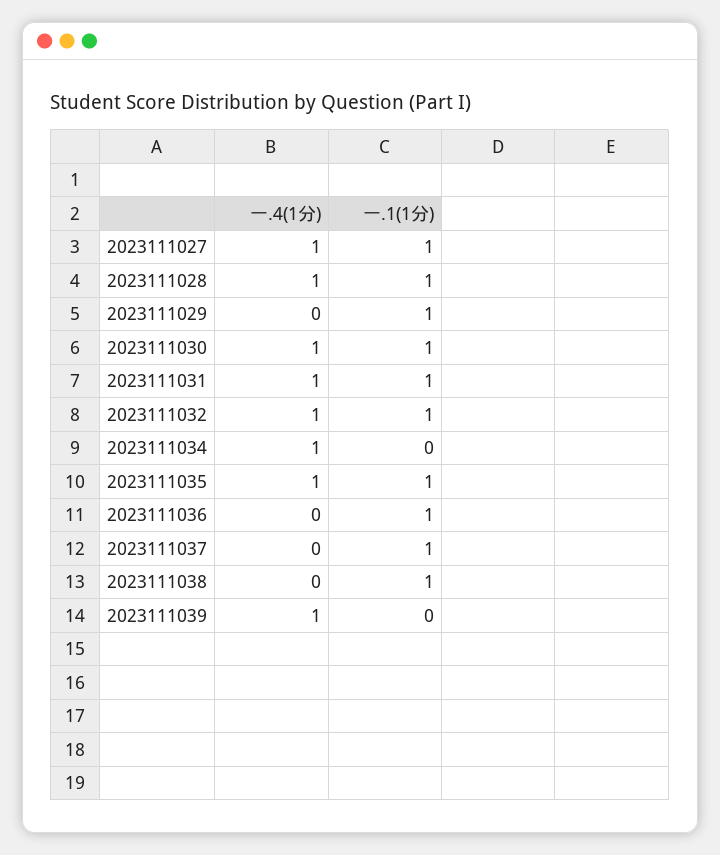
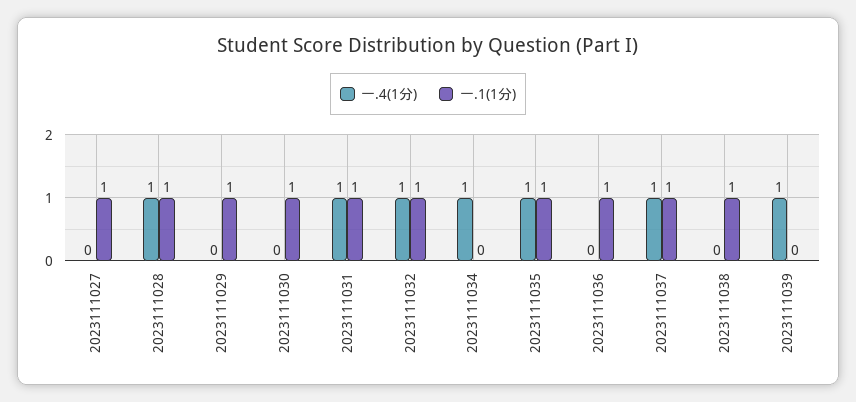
一.4(1分), 2023111027: 1 -> 0
一.4(1分), 2023111030: 1 -> 0
一.4(1分), 2023111037: 0 -> 1

